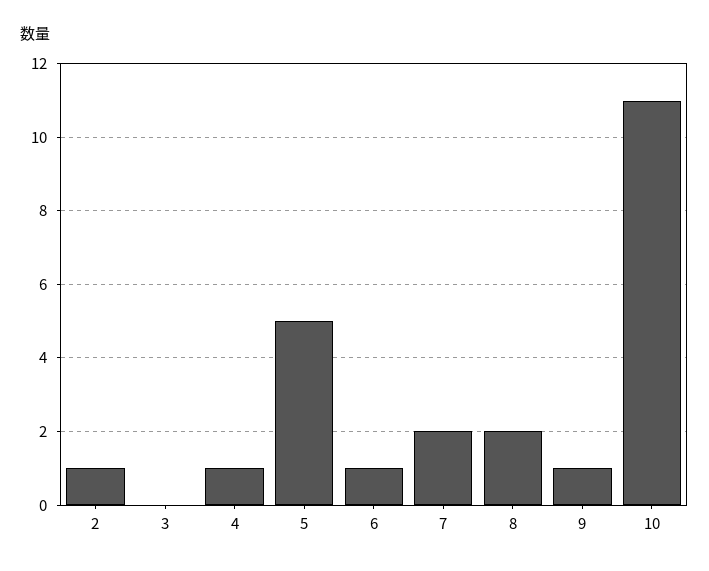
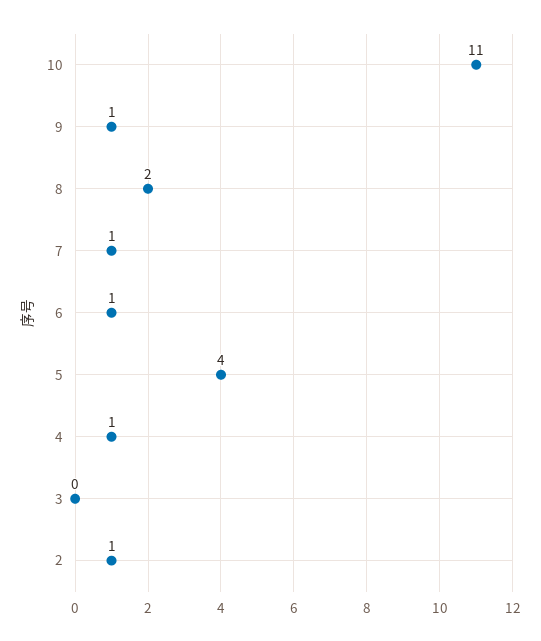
5: 5 -> 4
7: 2 -> 1

